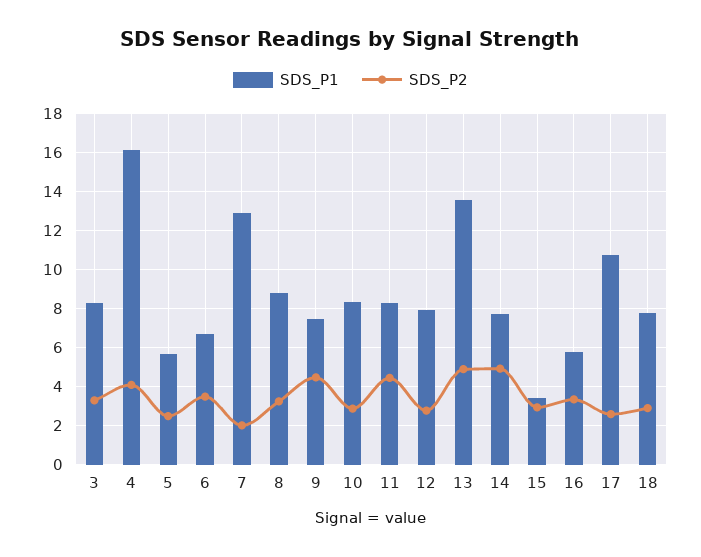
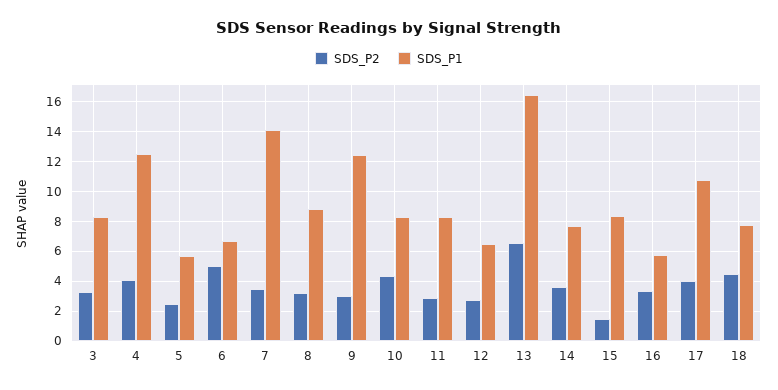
SDS_P1, 4: 16 -> 12.5
SDS_P2, 6: 3.5 -> 5
SDS_P1, 7: 13 -> 14
SDS_P2, 7: 2 -> 3.5
SDS_P1, 9: 7.5 -> 12.5
SDS_P2, 9: 4.5 -> 3
SDS_P2, 10: 3 -> 4.5
SDS_P2, 11: 4.5 -> 3
SDS_P1, 12: 8 -> 6.5
SDS_P1, 13: 13.5 -> 16.5
SDS_P2, 13: 5 -> 6.5
SDS_P2, 14: 5 -> 3.5
SDS_P1, 15: 3.5 -> 8.5
SDS_P2, 15: 3 -> 1.5
SDS_P2, 17: 2.5 -> 4
SDS_P2, 18: 3 -> 4.5

